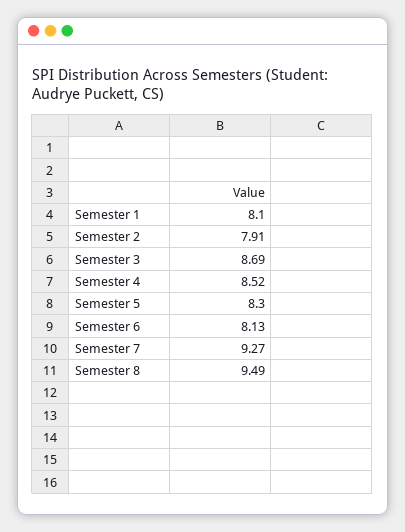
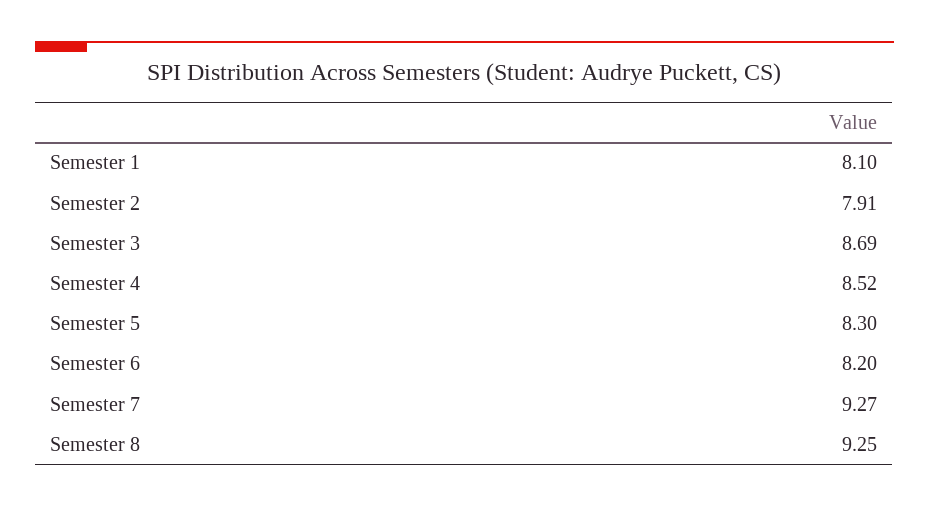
Semester 6: 8.13 -> 8.2
Semester 8: 9.49 -> 9.25

